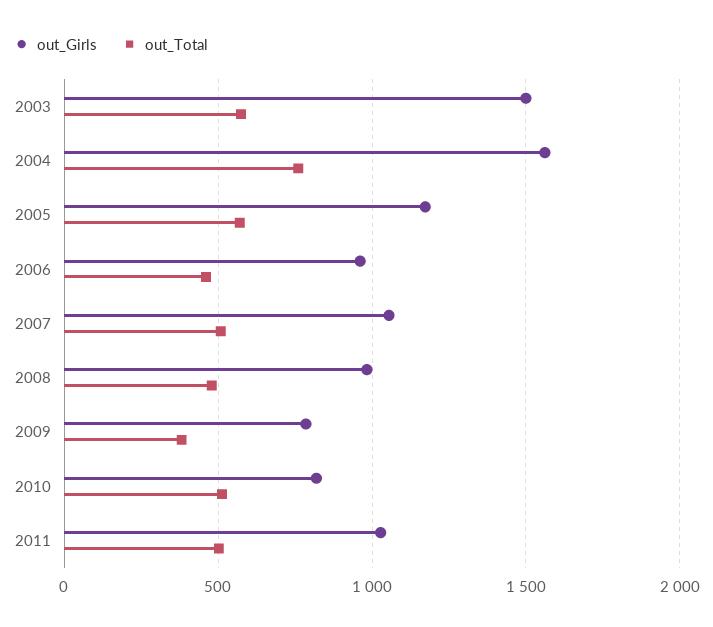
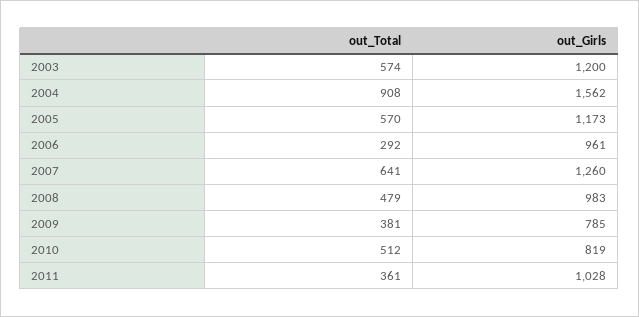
out_Girls, 2003: 1500 -> 1200
out_Total, 2004: 750 -> 908
out_Total, 2006: 450 -> 292
out_Girls, 2007: 1050 -> 1260
out_Total, 2007: 500 -> 641
out_Total, 2011: 500 -> 361

